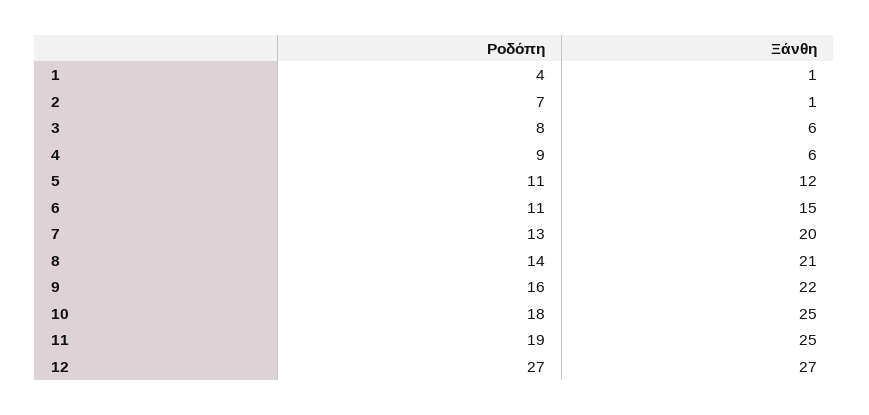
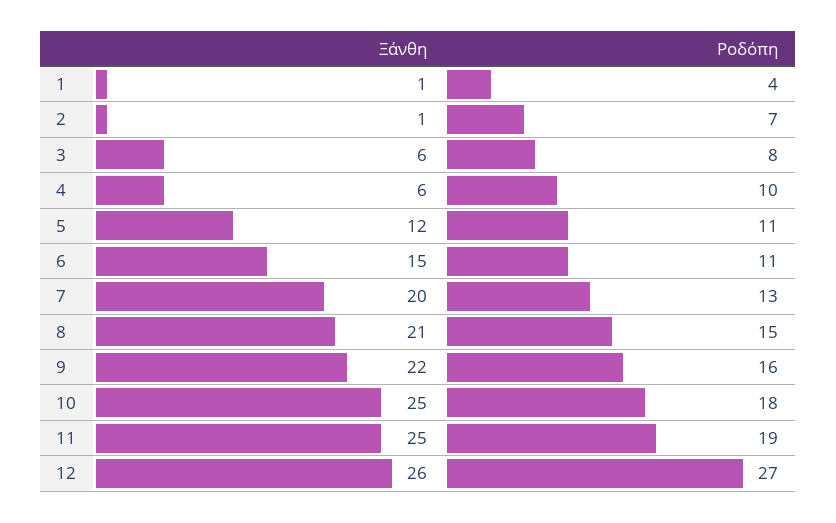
Ροδόπη, 4: 9 -> 10
Ροδόπη, 8: 14 -> 15
Ξάνθη, 12: 27 -> 26

